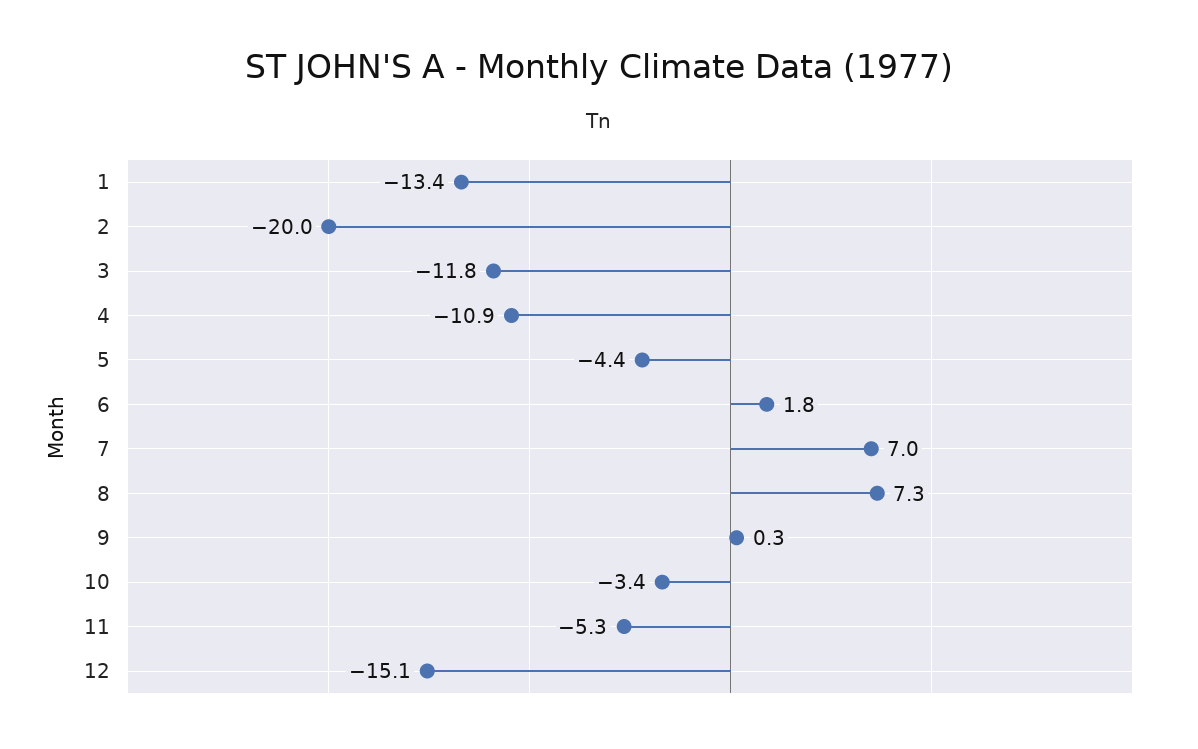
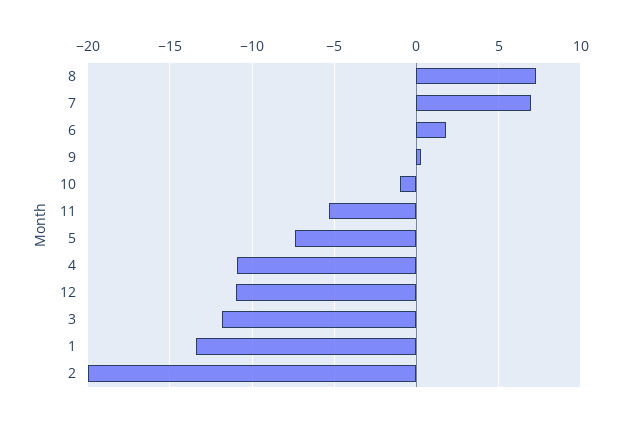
5: -4.4 -> -7.5
10: -3.4 -> -1
12: -15.1 -> -11

